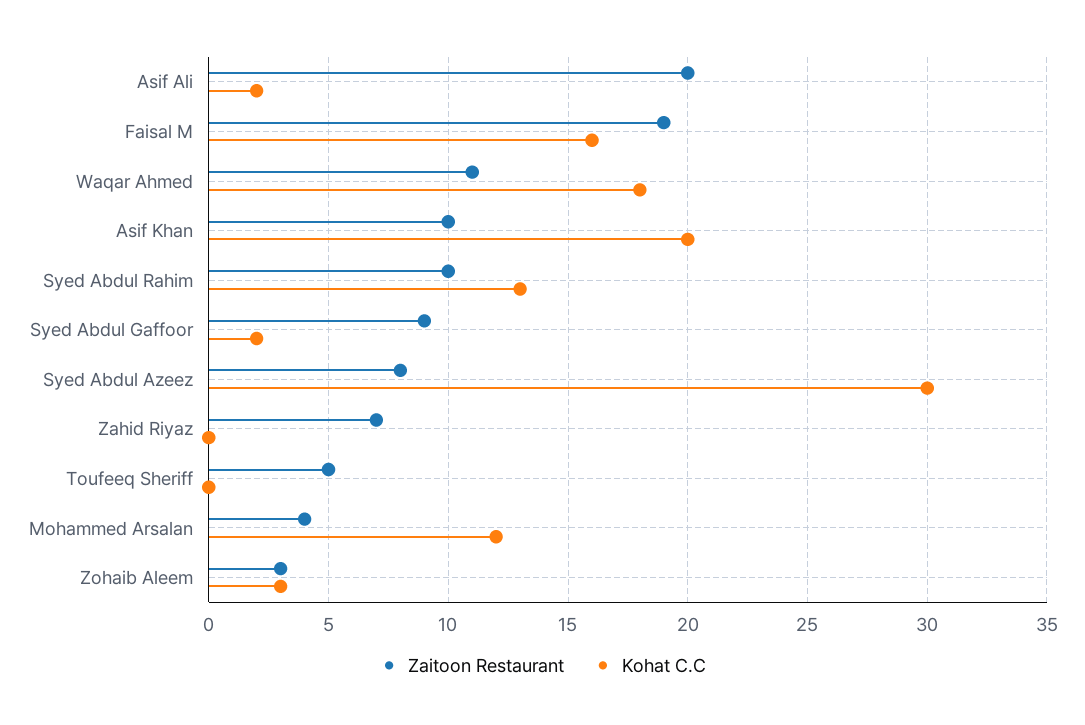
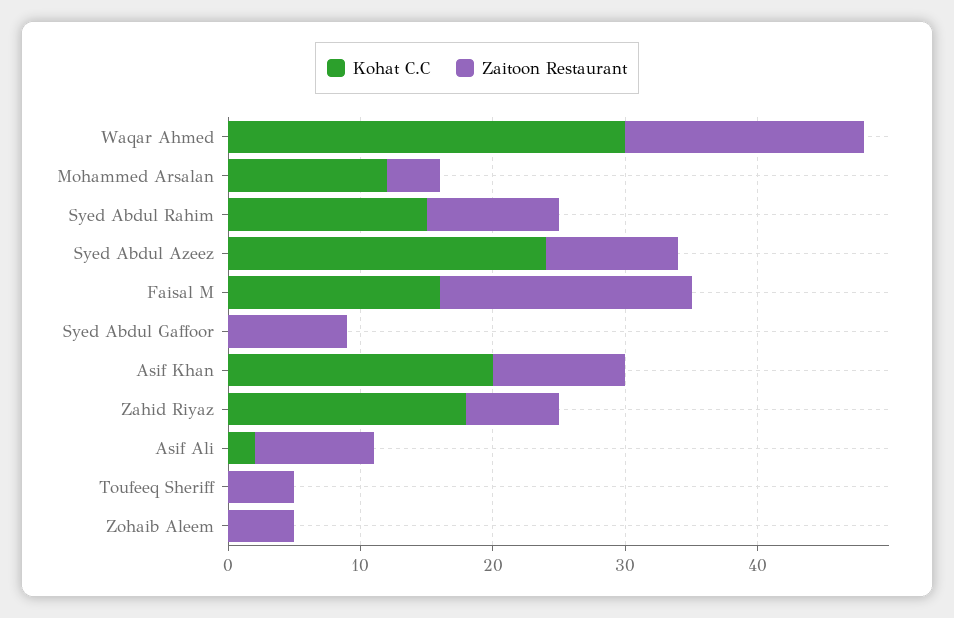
Zaitoon Restaurant, Asif Ali: 20 -> 9
Zaitoon Restaurant, Waqar Ahmed: 11 -> 18
Kohat C.C, Waqar Ahmed: 18 -> 30
Kohat C.C, Syed Abdul Rahim: 13 -> 15
Kohat C.C, Syed Abdul Gaffoor: 2 -> 0
Zaitoon Restaurant, Syed Abdul Azeez: 8 -> 10
Kohat C.C, Syed Abdul Azeez: 30 -> 24
Kohat C.C, Zahid Riyaz: 0 -> 18
Zaitoon Restaurant, Zohaib Aleem: 3 -> 5
Kohat C.C, Zohaib Aleem: 3 -> 0

